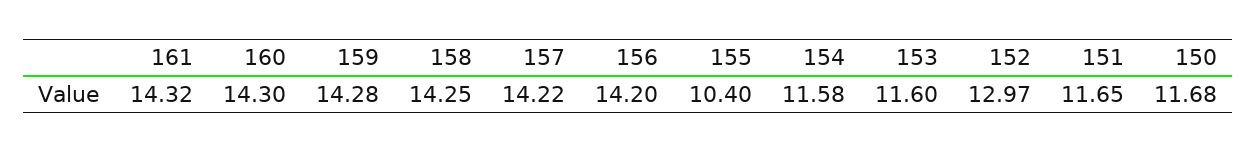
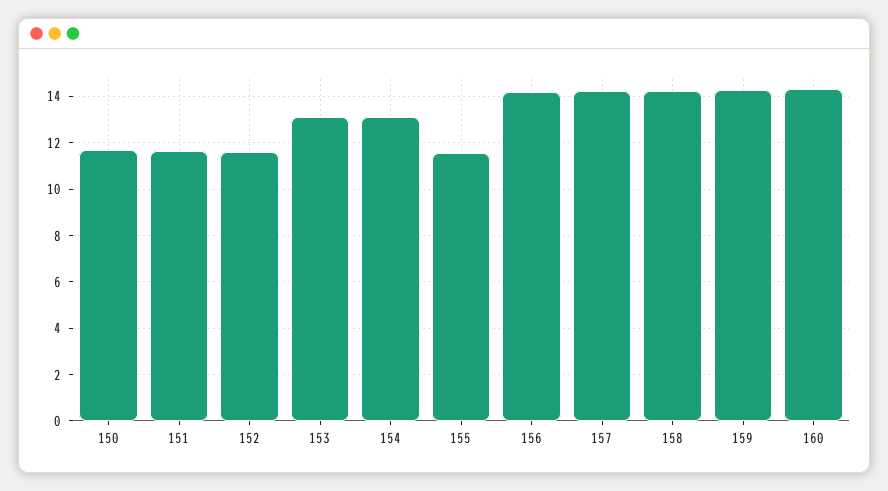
161: 14.32 -> none
155: 10.4 -> 11.5
154: 11.58 -> 13
153: 11.6 -> 13
152: 12.97 -> 11.5

